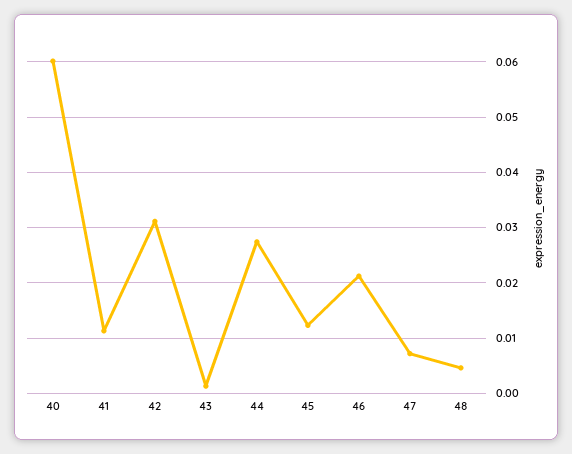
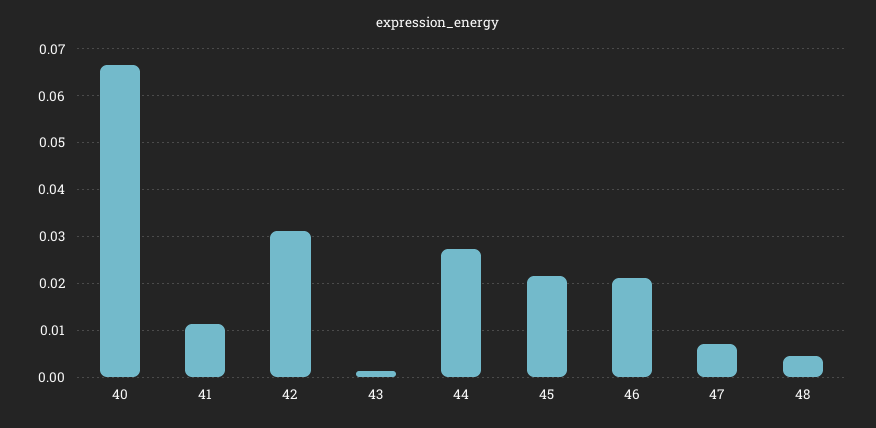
40: 0.06 -> 0.066
45: 0.012 -> 0.022

